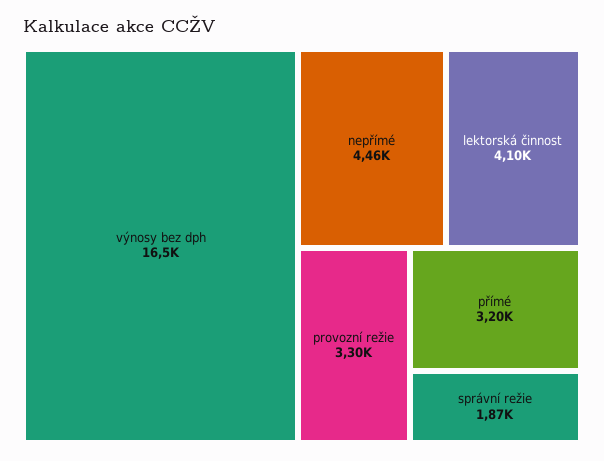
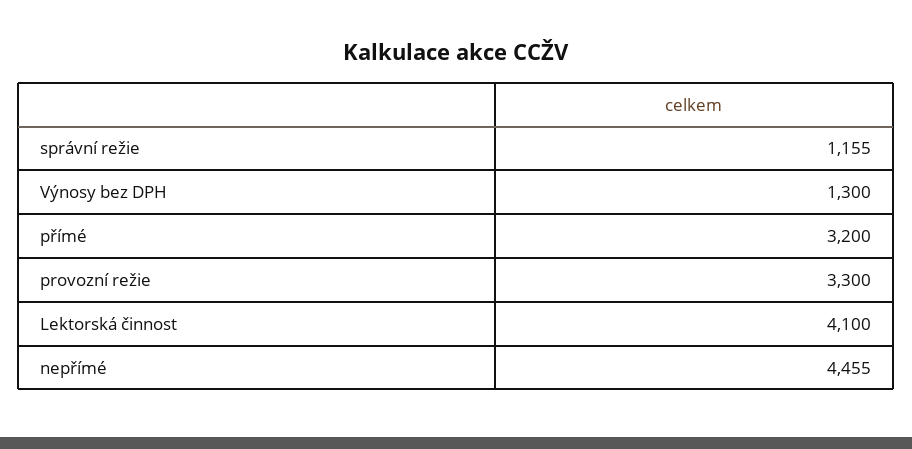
výnosy bez dph: 16500 -> 1300
správní režie: 1870 -> 1155

